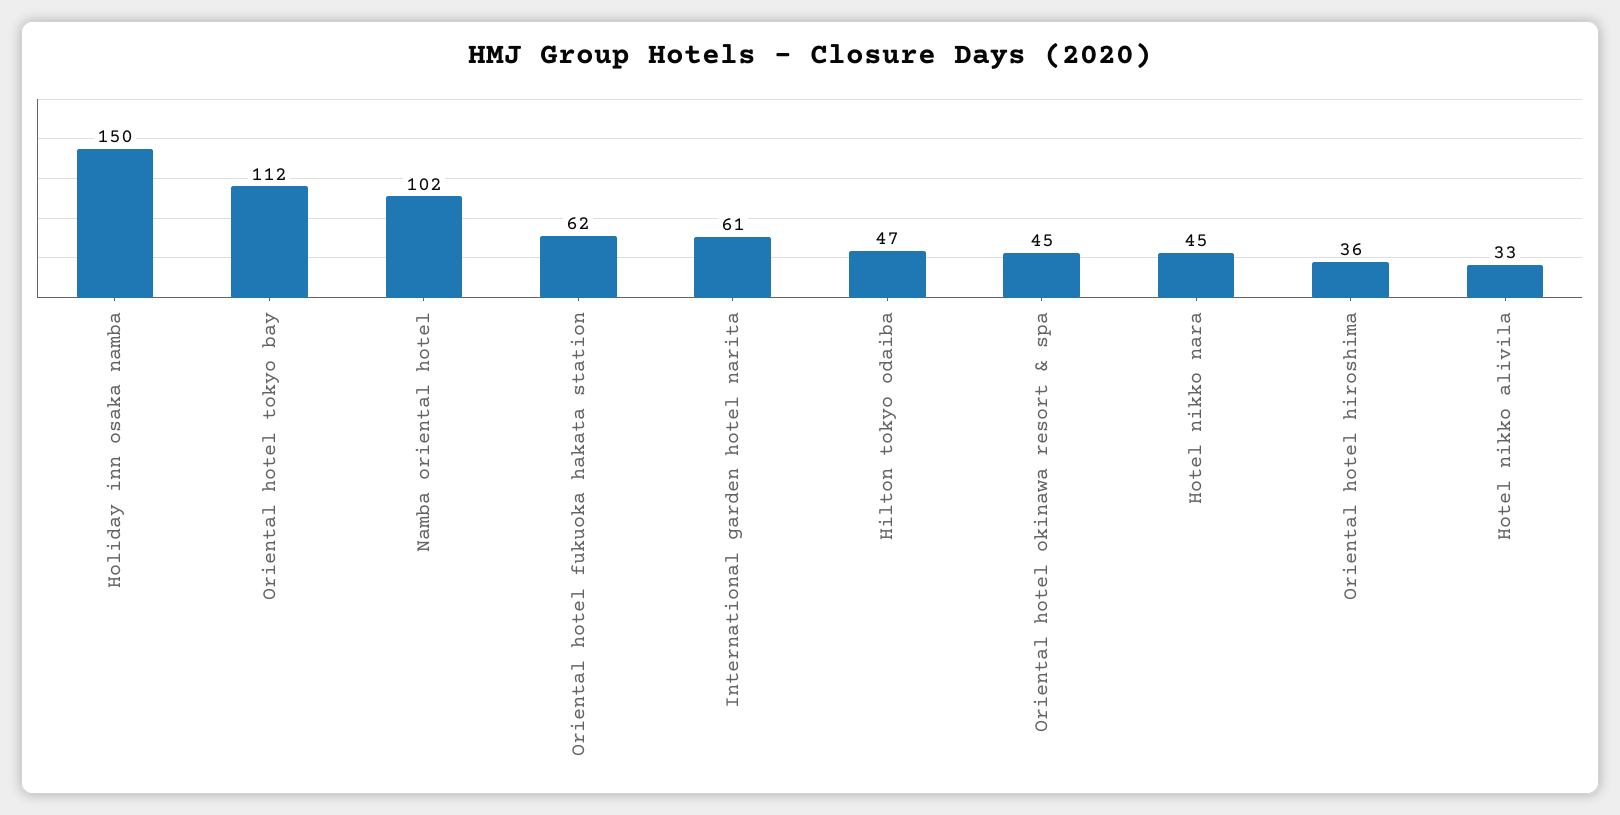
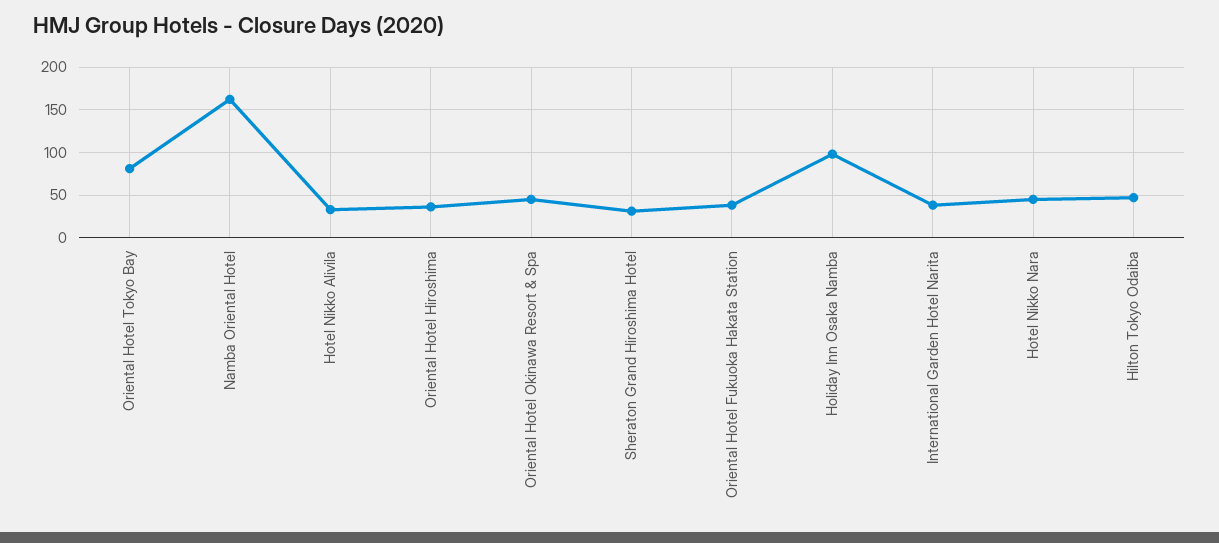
Holiday inn osaka namba: 150 -> 100
Oriental hotel tokyo bay: 112 -> 80
Namba oriental hotel: 102 -> 160
Oriental hotel fukuoka hakata station: 62 -> 40
International garden hotel narita: 61 -> 40
Sheraton Grand Hiroshima Hotel: none -> 30

